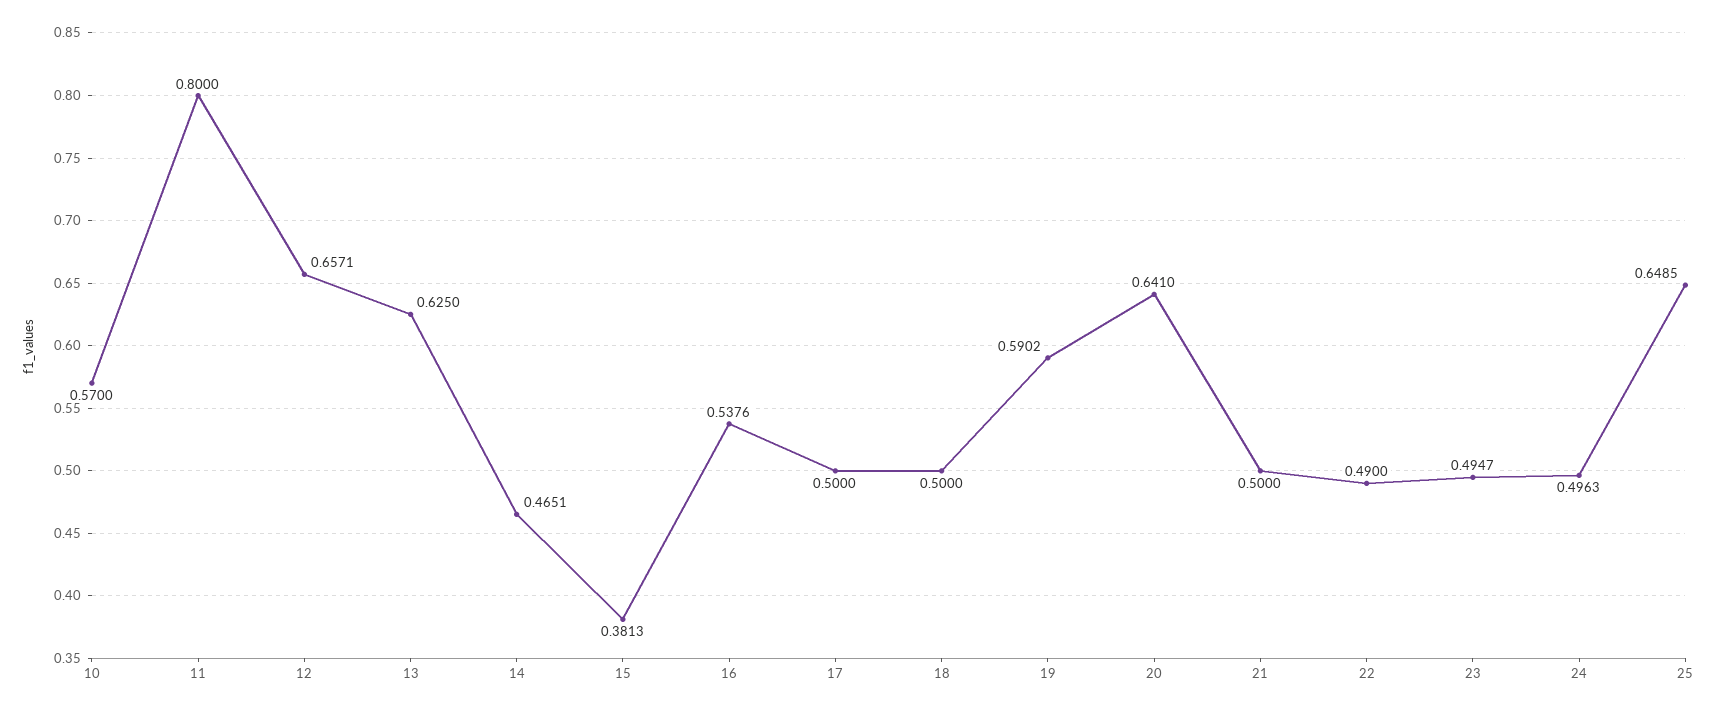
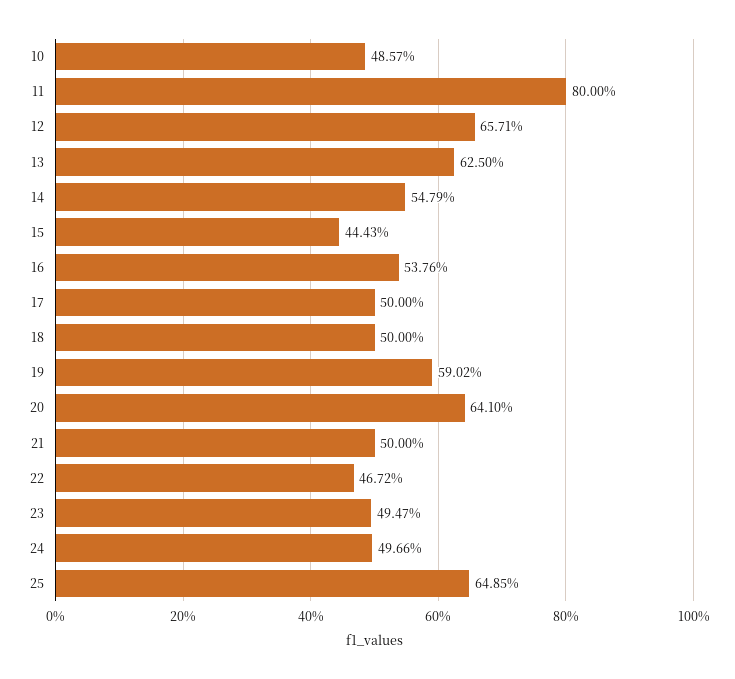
10: 0.57 -> 0.4857
14: 0.4651 -> 0.5479
15: 0.3813 -> 0.4443
22: 0.49 -> 0.4672
24: 0.4963 -> 0.4966

